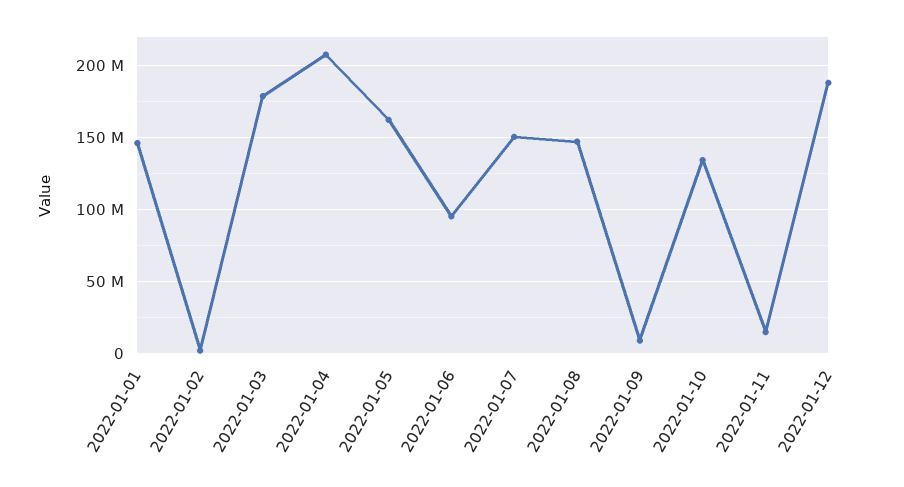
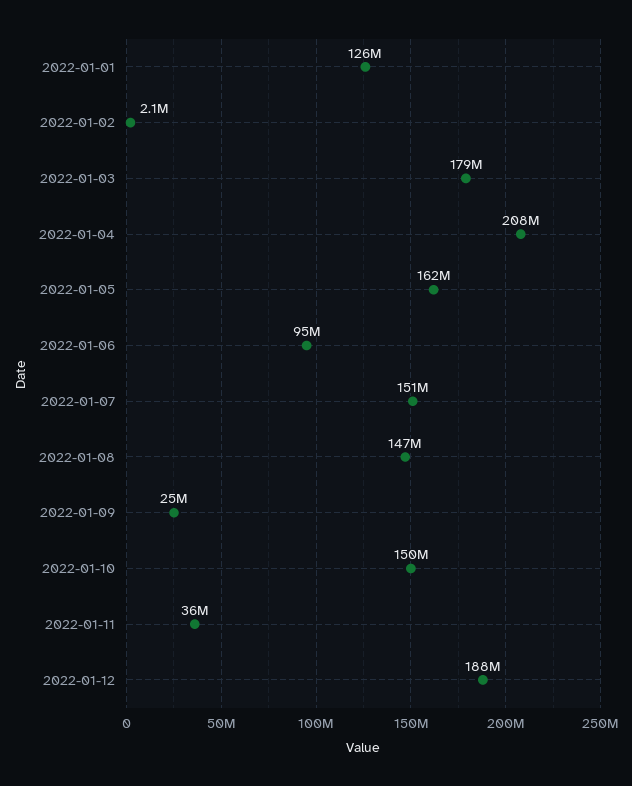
2022-01-01: 145000000 -> 126000000
2022-01-09: 10000000 -> 25000000
2022-01-10: 135000000 -> 150000000
2022-01-11: 15000000 -> 36000000

